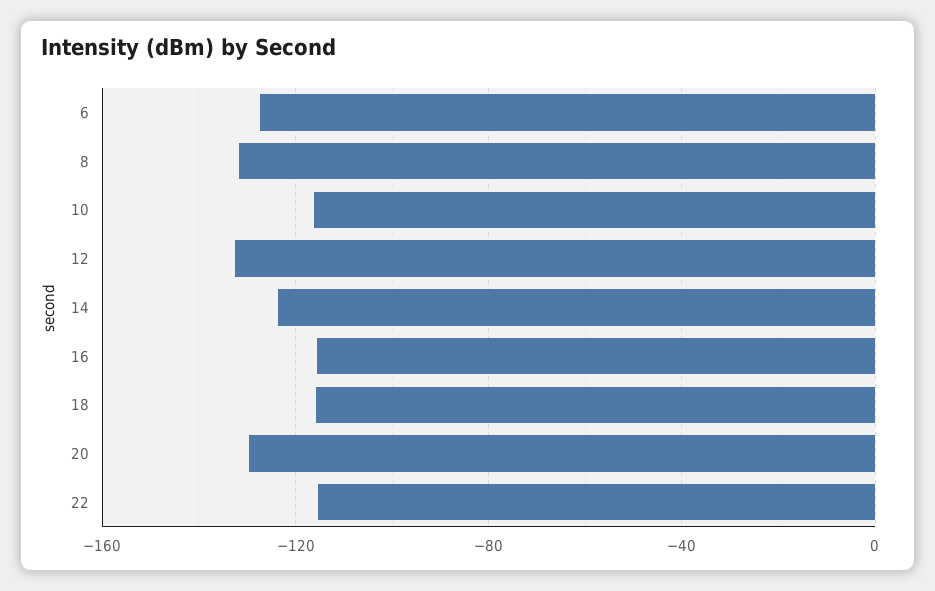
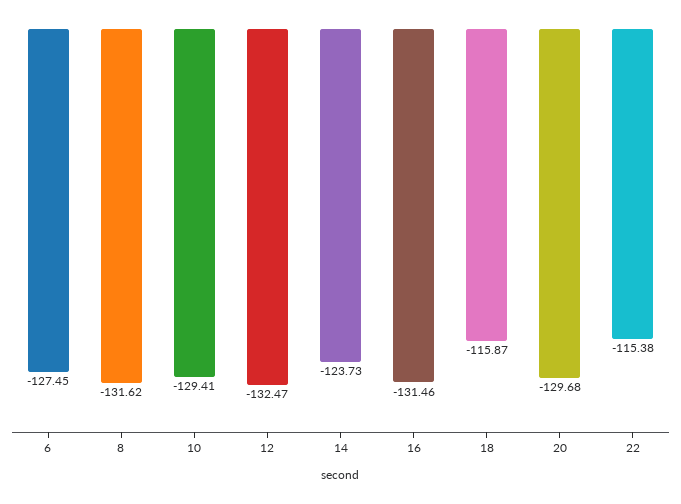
10: -115 -> -129.41
16: -115 -> -131.46

